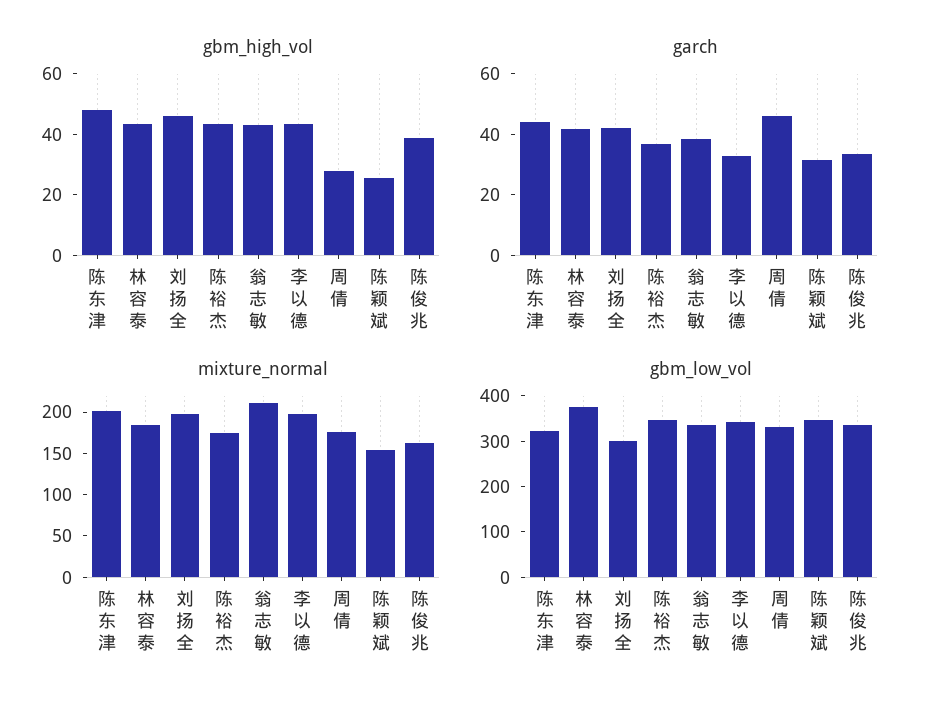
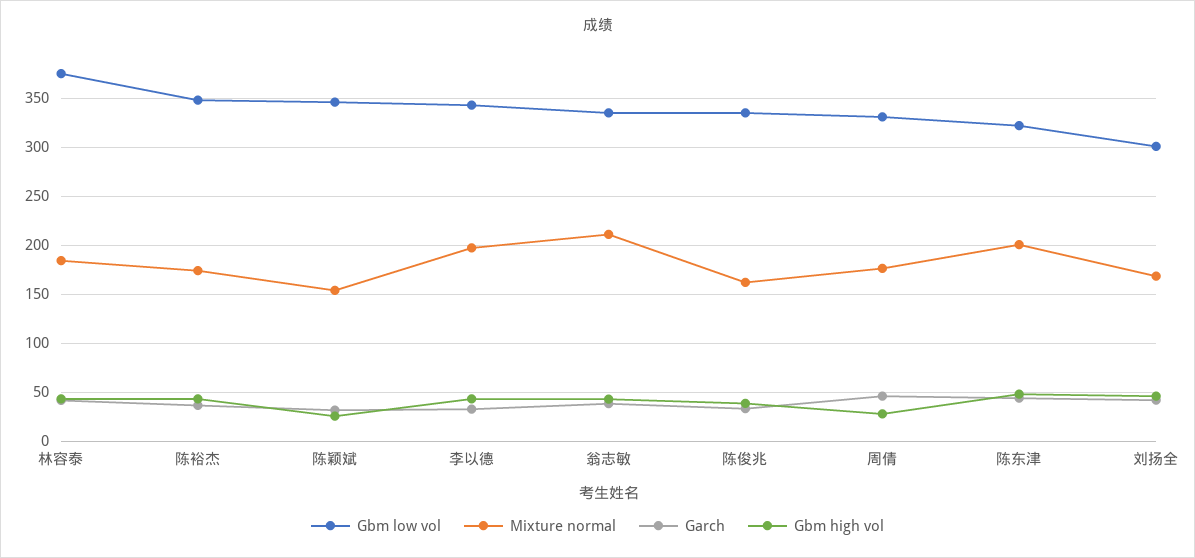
mixture_normal, 刘扬全: 200 -> 170

